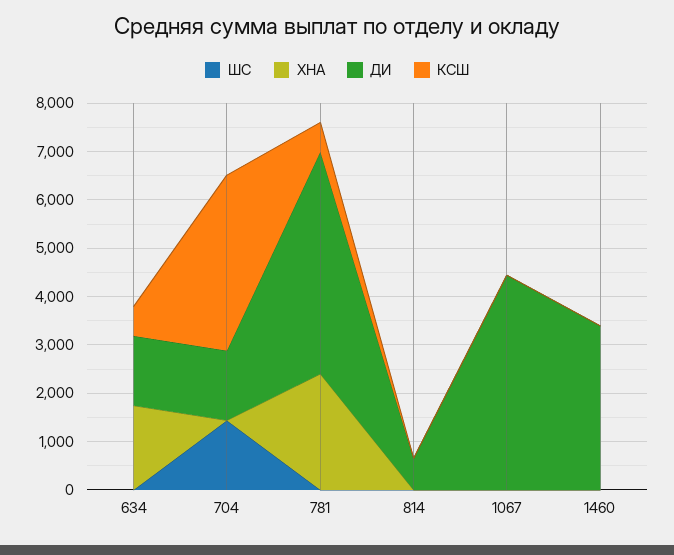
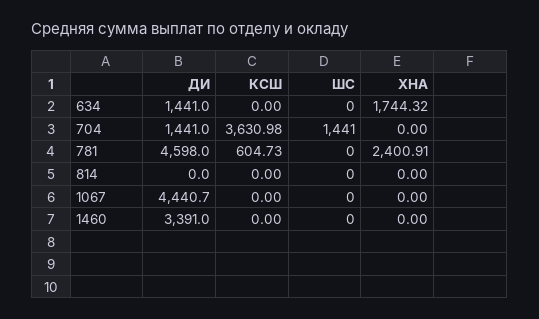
КСШ, 634: 600 -> 0
ДИ, 814: 600 -> 0

